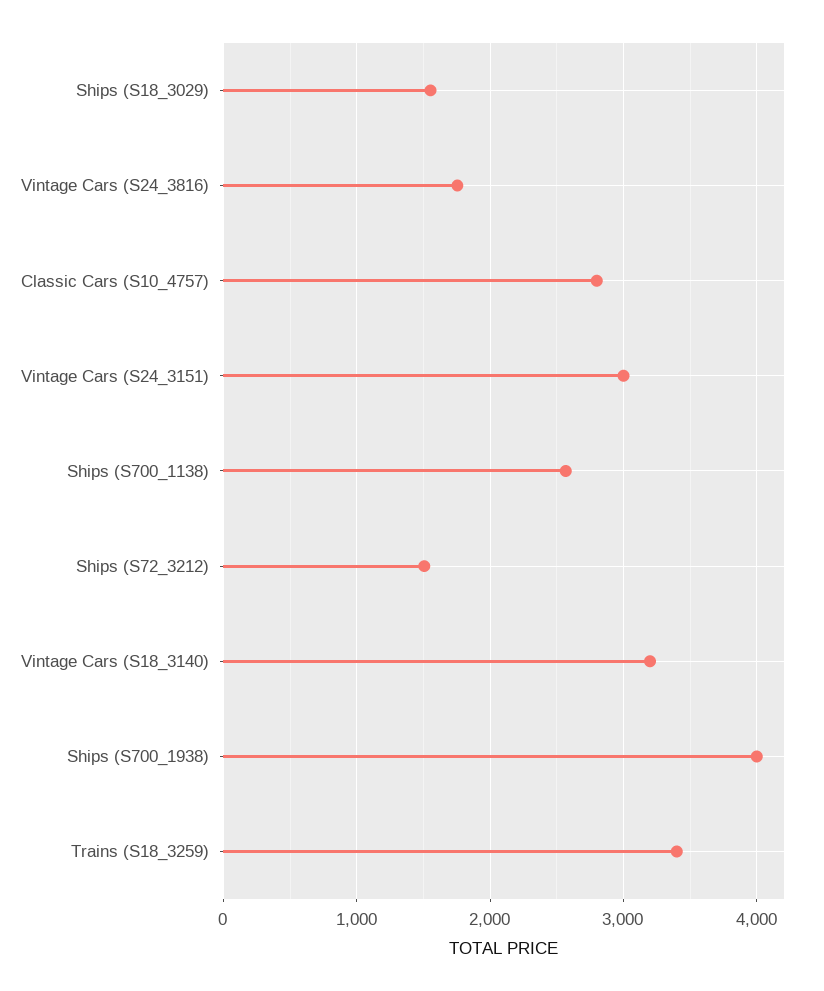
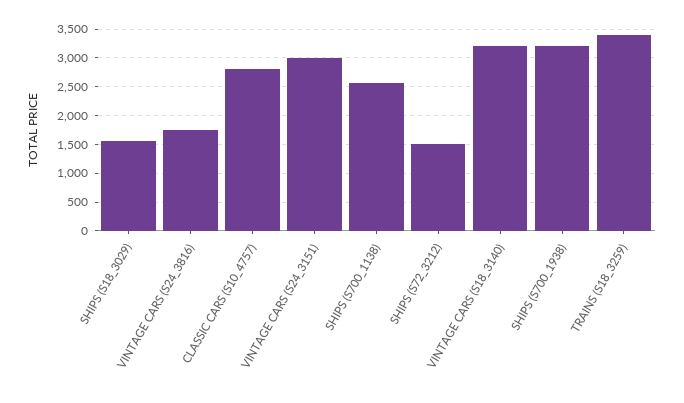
Ships (S700_1938): 4000 -> 3250

